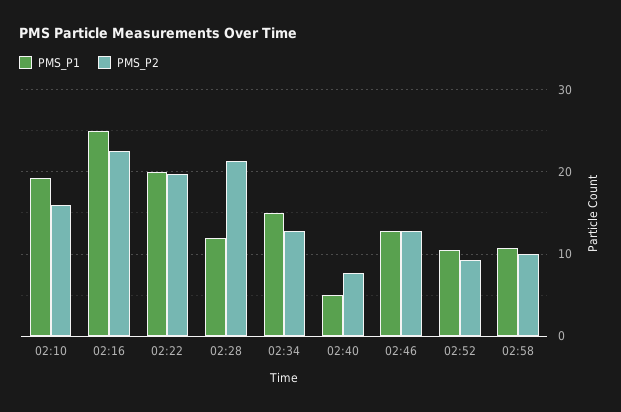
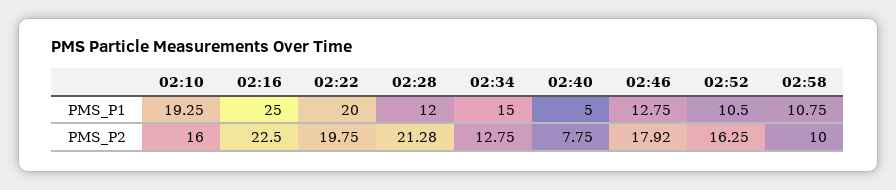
PMS_P2, 02:46: 13 -> 17.92
PMS_P2, 02:52: 9 -> 16.25

